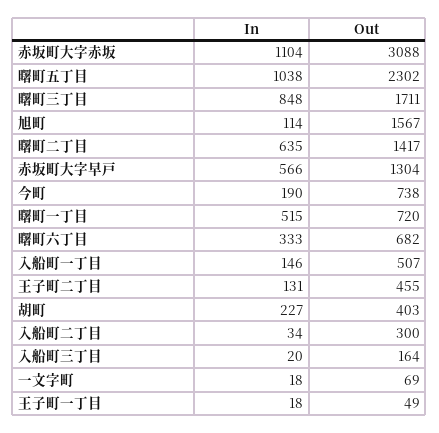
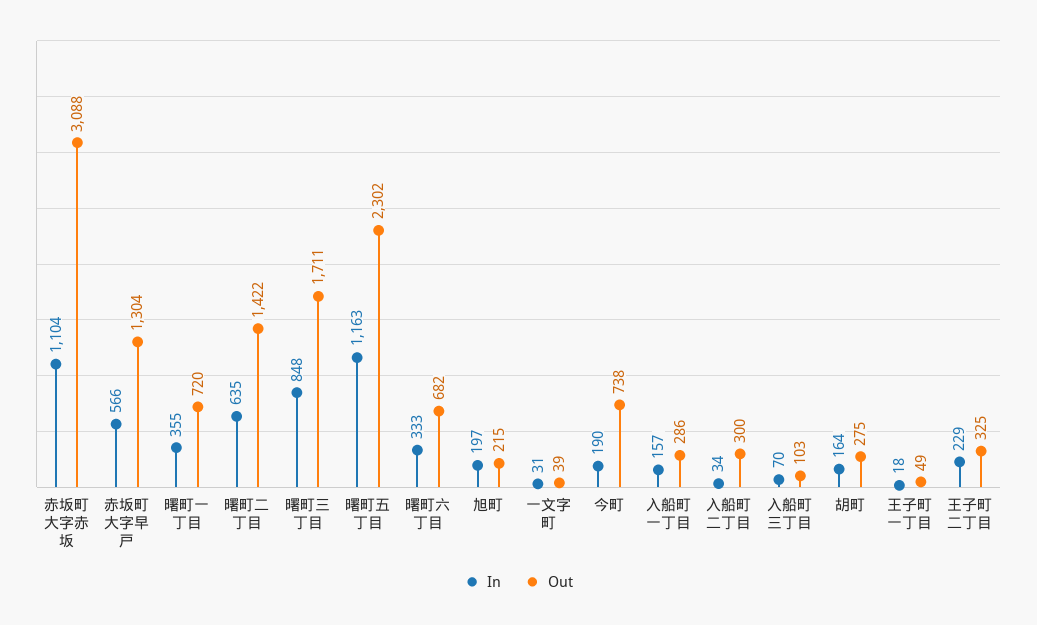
In, 曙町五丁目: 1038 -> 1163
In, 旭町: 114 -> 197
Out, 旭町: 1567 -> 215
Out, 曙町二丁目: 1417 -> 1422
In, 曙町一丁目: 515 -> 355
In, 入船町一丁目: 146 -> 157
Out, 入船町一丁目: 507 -> 286
In, 王子町二丁目: 131 -> 229
Out, 王子町二丁目: 455 -> 325
In, 胡町: 227 -> 164
Out, 胡町: 403 -> 275
In, 入船町三丁目: 20 -> 70
Out, 入船町三丁目: 164 -> 103
In, 一文字町: 18 -> 31
Out, 一文字町: 69 -> 39

